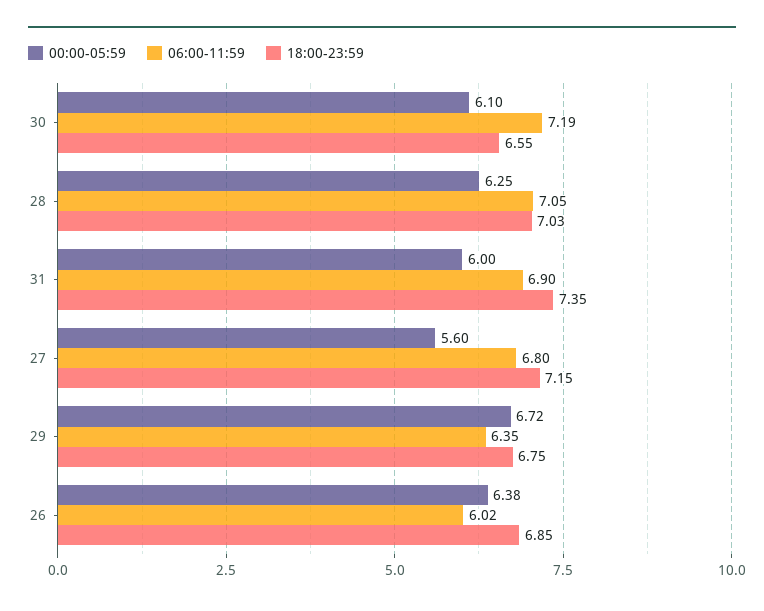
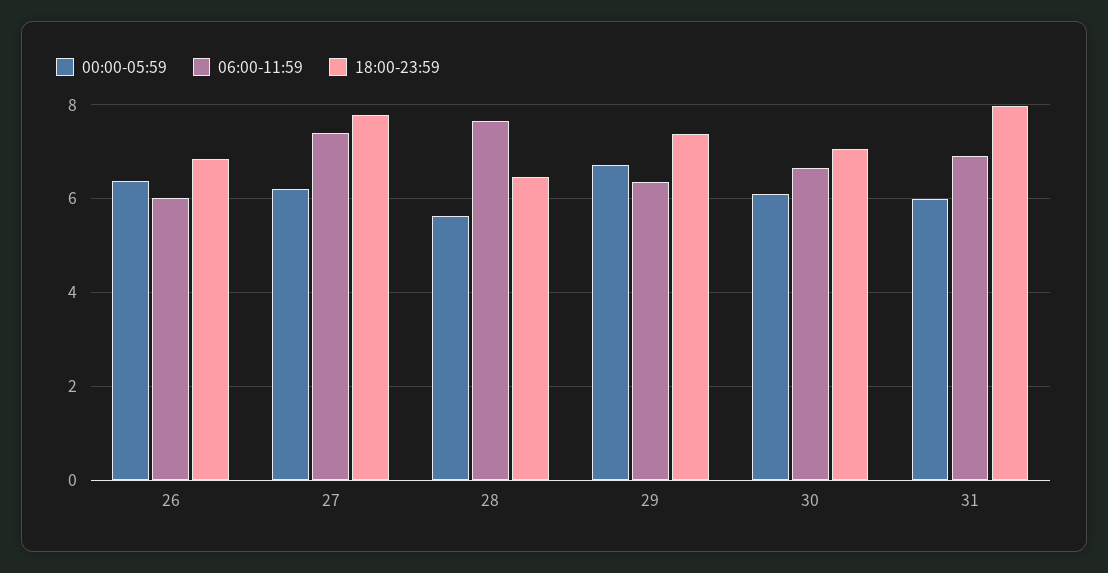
06:00-11:59, 30: 7.19 -> 6.6
18:00-23:59, 30: 6.55 -> 7
00:00-05:59, 28: 6.25 -> 5.6
06:00-11:59, 28: 7.05 -> 7.6
18:00-23:59, 28: 7.03 -> 6.4
18:00-23:59, 31: 7.35 -> 8
00:00-05:59, 27: 5.6 -> 6.2
06:00-11:59, 27: 6.8 -> 7.4
18:00-23:59, 27: 7.15 -> 7.8
18:00-23:59, 29: 6.75 -> 7.4

